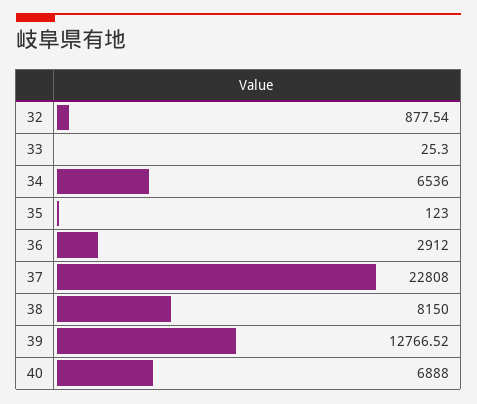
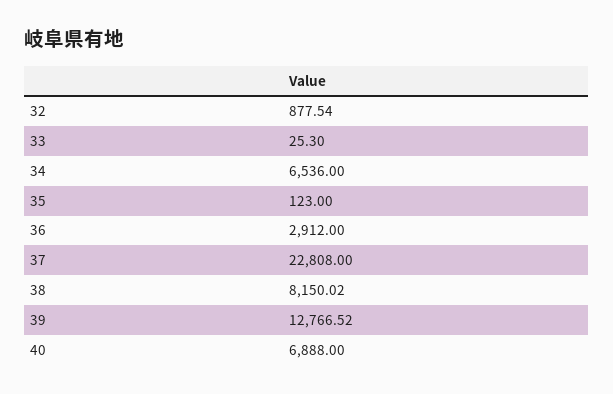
38: 8150 -> 8150.02

